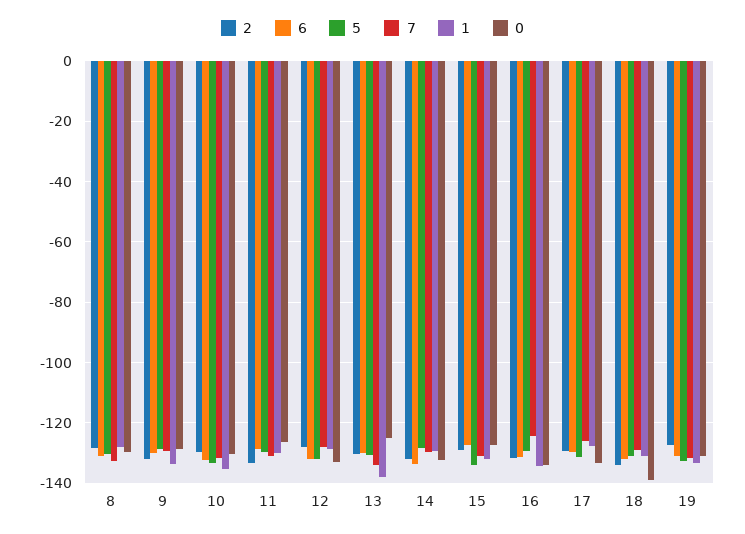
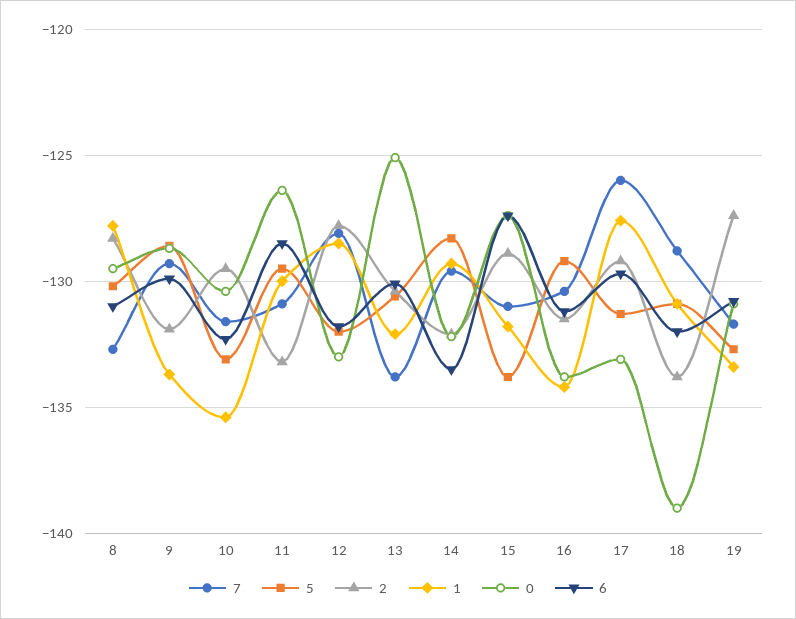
1, 13: -138 -> -132
7, 16: -124 -> -130.5

